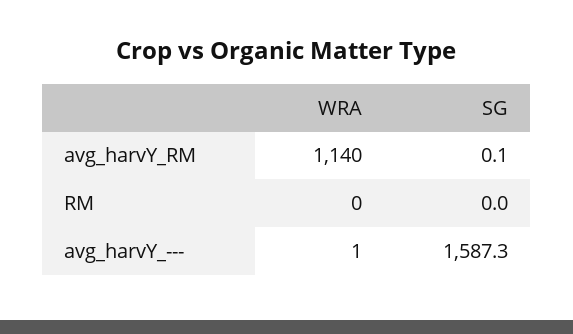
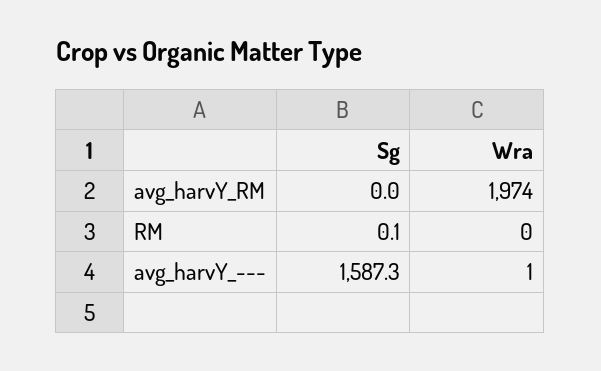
WRA, avg_harvY_RM: 1140 -> 1974
SG, avg_harvY_RM: 0.1 -> 0
SG, RM: 0 -> 0.1

